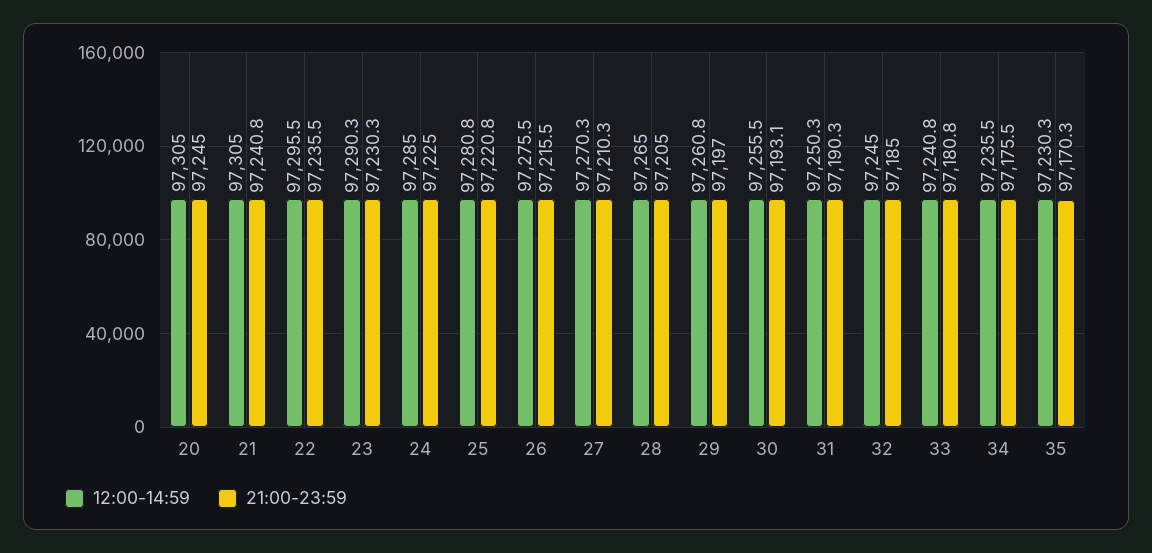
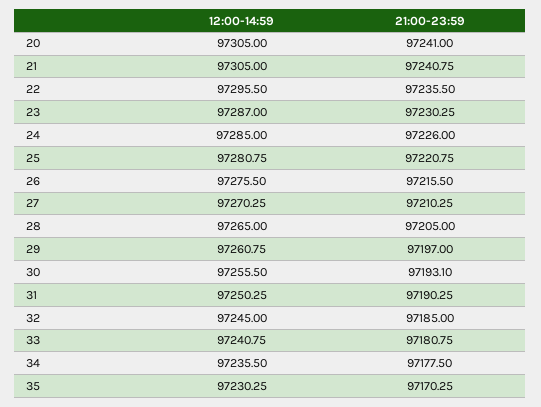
21:00-23:59, 20: 97245 -> 97241
12:00-14:59, 23: 97290.3 -> 97287
21:00-23:59, 24: 97225 -> 97226
21:00-23:59, 34: 97175.5 -> 97177.5

